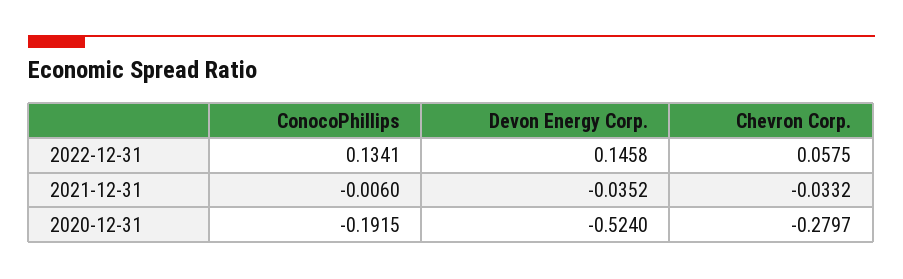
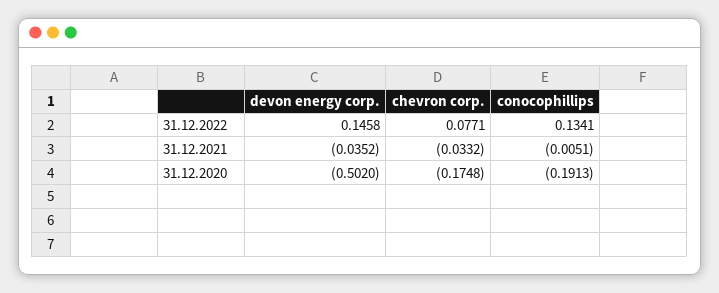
Chevron Corp., 2022-12-31: 0.0575 -> 0.0771
ConocoPhillips, 2021-12-31: -0.006 -> -0.0051
ConocoPhillips, 2020-12-31: -0.1915 -> -0.1913
Devon Energy Corp., 2020-12-31: -0.524 -> -0.502
Chevron Corp., 2020-12-31: -0.2797 -> -0.1748

